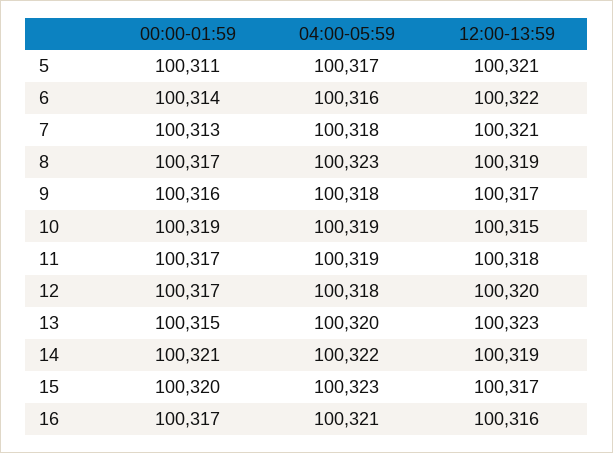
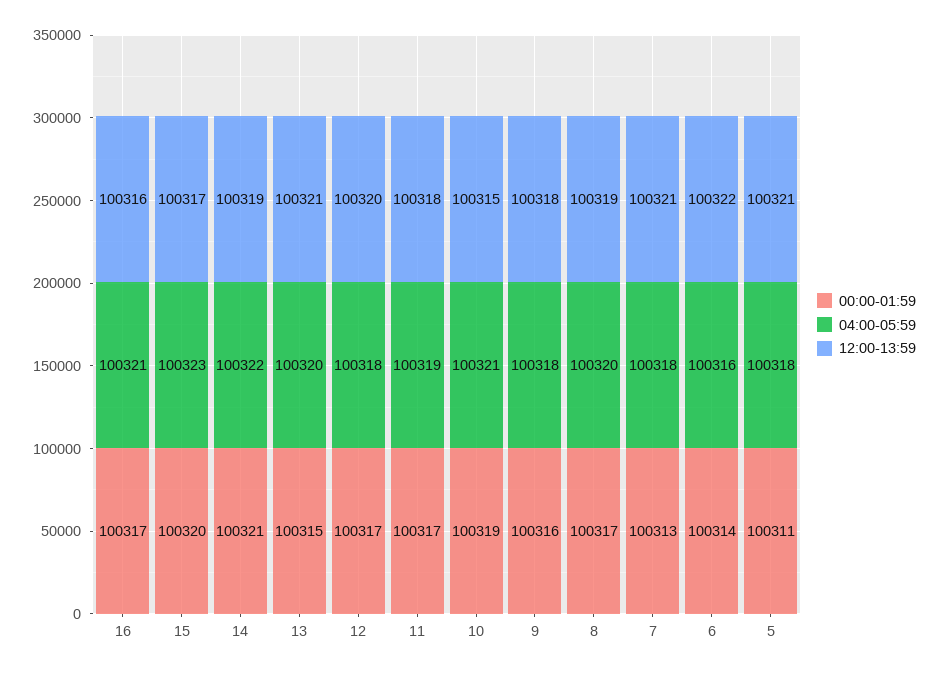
04:00-05:59, 5: 100317 -> 100318
04:00-05:59, 8: 100323 -> 100320
12:00-13:59, 9: 100317 -> 100318
04:00-05:59, 10: 100319 -> 100321
12:00-13:59, 13: 100323 -> 100321

